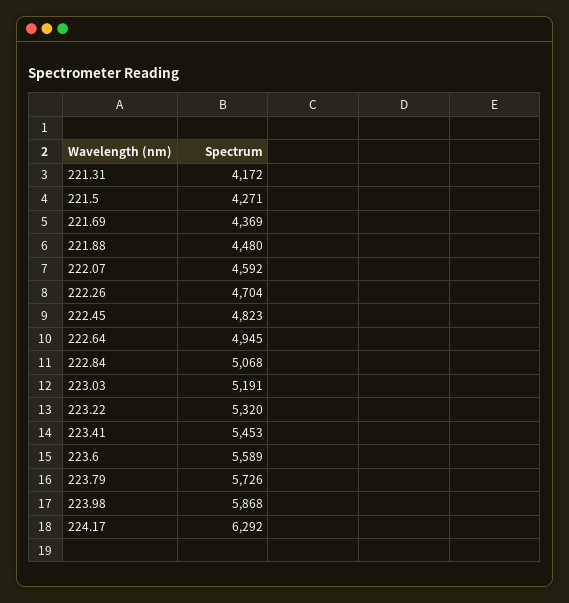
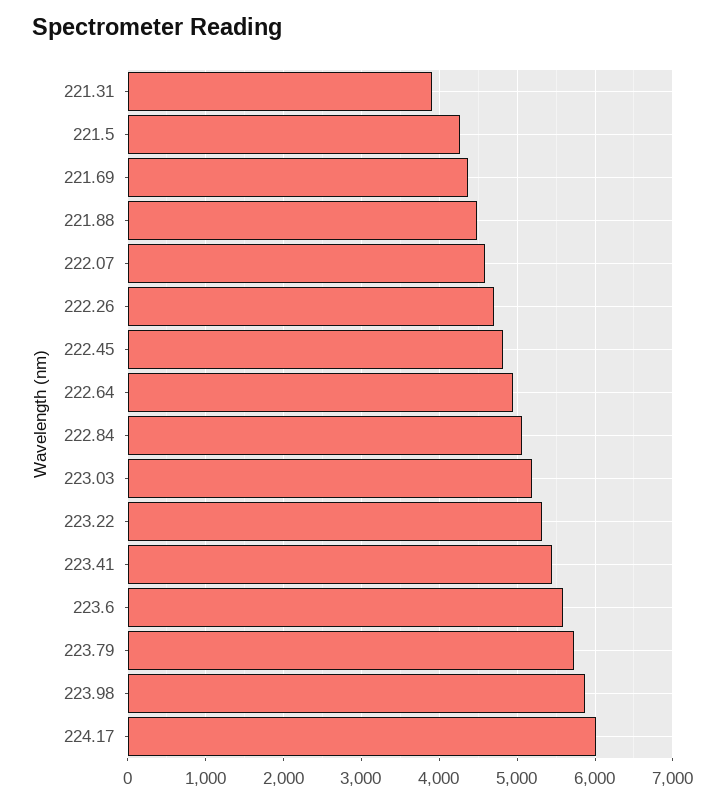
221.31: 4172 -> 3900
224.17: 6292 -> 6000

